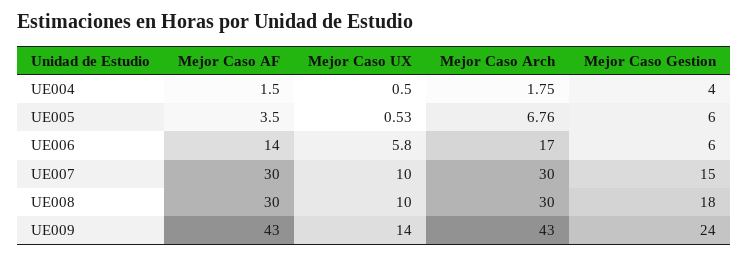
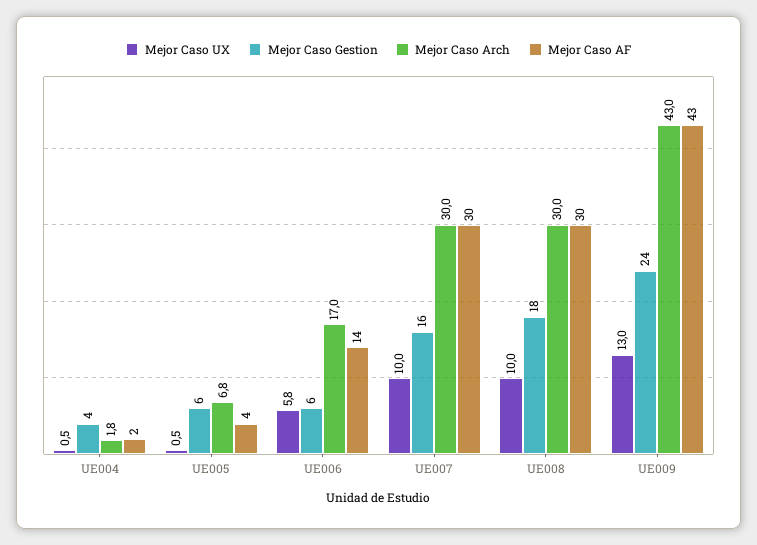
Mejor Caso Gestion, UE007: 15 -> 16
Mejor Caso UX, UE009: 14 -> 13

